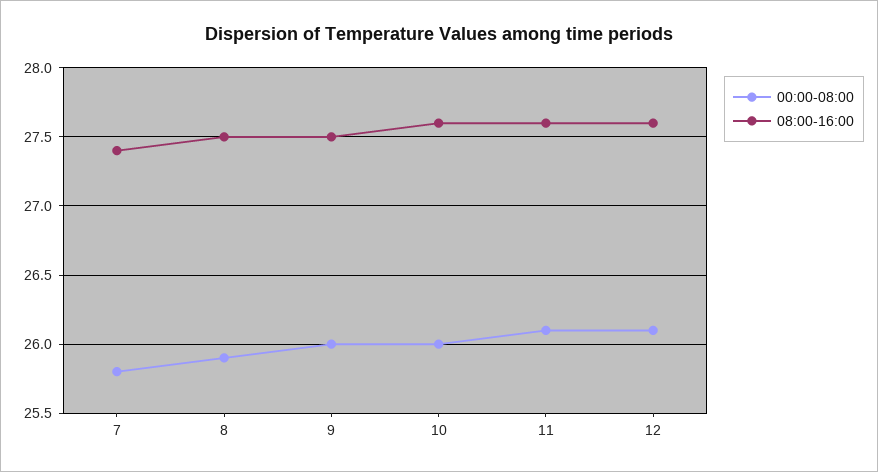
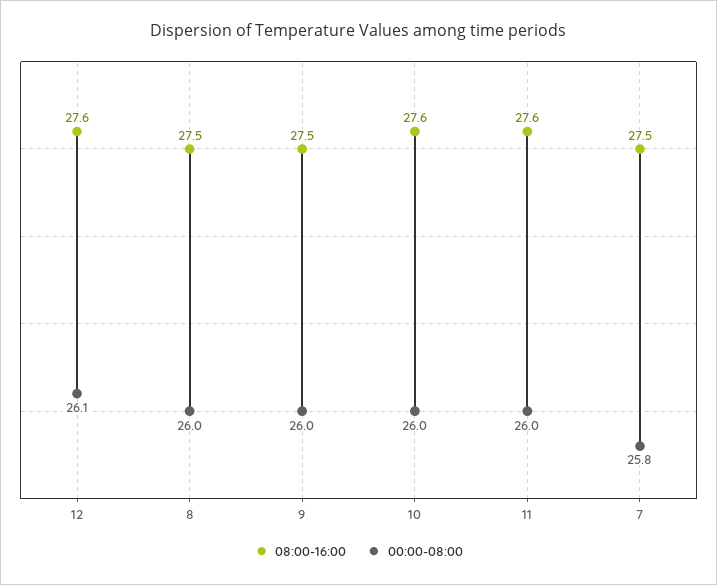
08:00-16:00, 7: 27.4 -> 27.5
00:00-08:00, 8: 25.9 -> 26
00:00-08:00, 11: 26.1 -> 26

